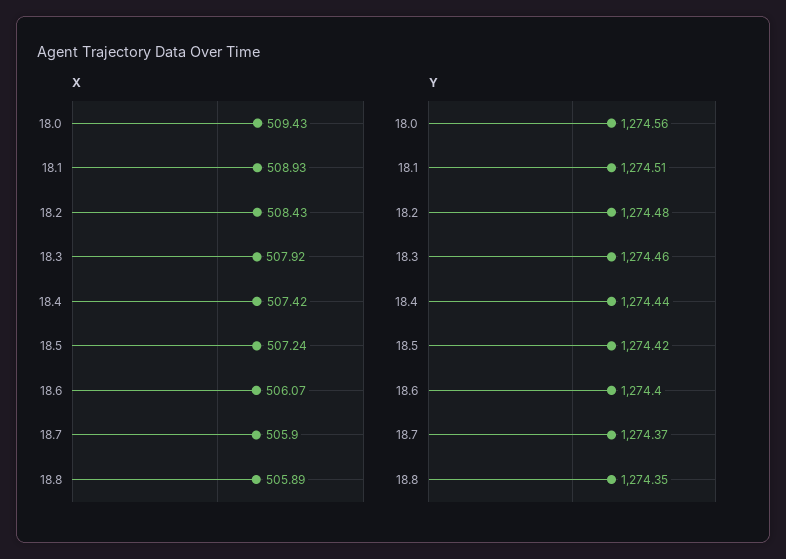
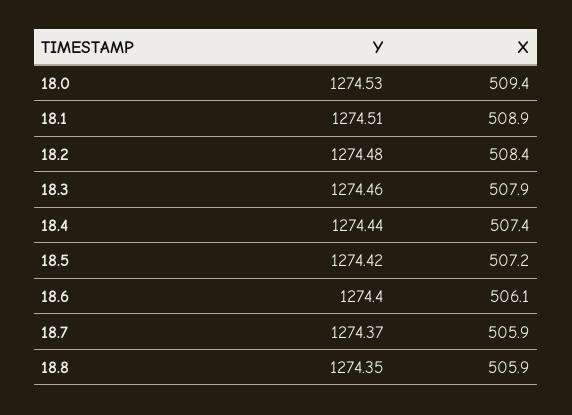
Y, 18.0: 1274.56 -> 1274.53

